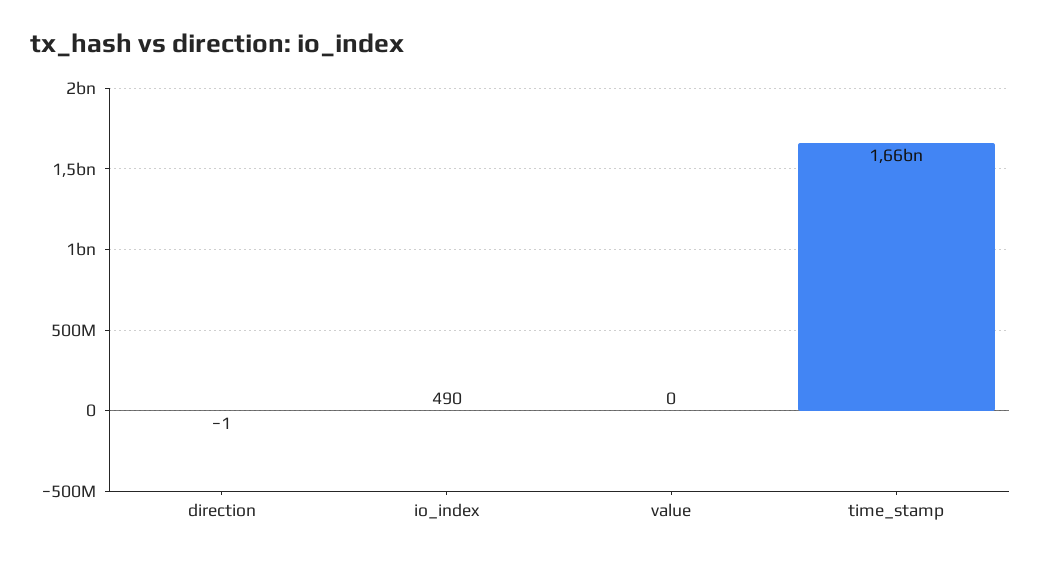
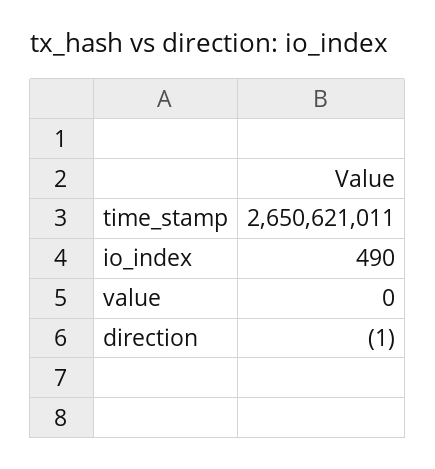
time_stamp: 1660000000 -> 2650621011

